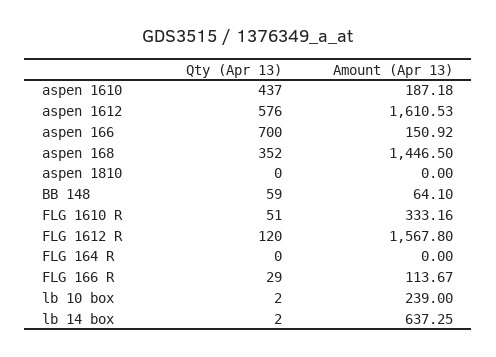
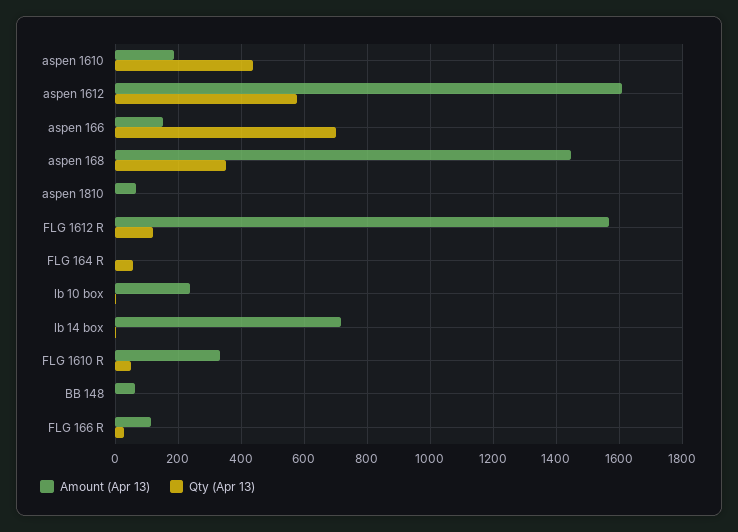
Amount (Apr 13), aspen 1810: 0 -> 60
Qty (Apr 13), BB 148: 59 -> 0
Qty (Apr 13), FLG 164 R: 0 -> 60
Amount (Apr 13), lb 14 box: 637.25 -> 720

